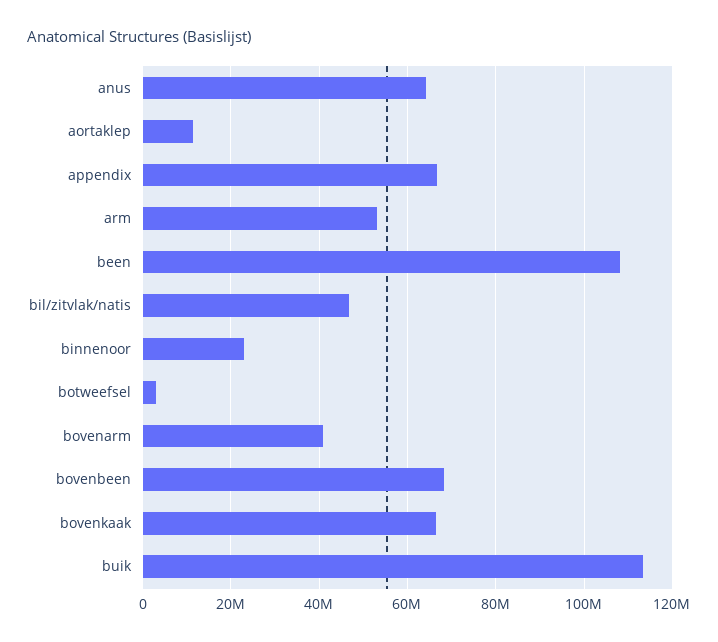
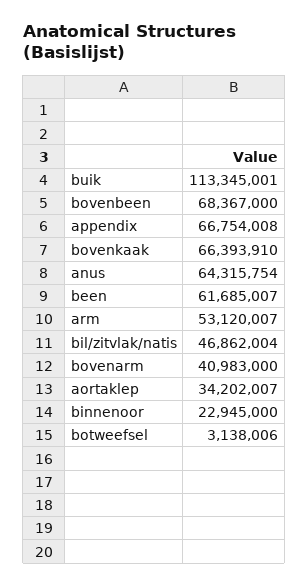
aortaklep: 12000000 -> 34202007
been: 108000000 -> 61685007

